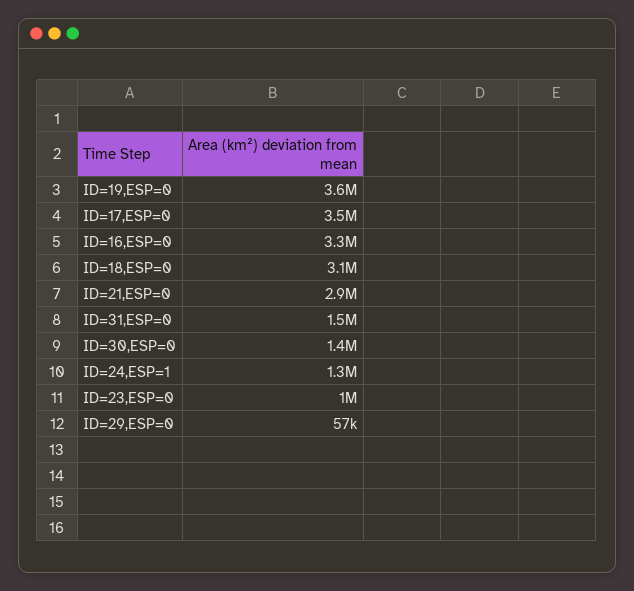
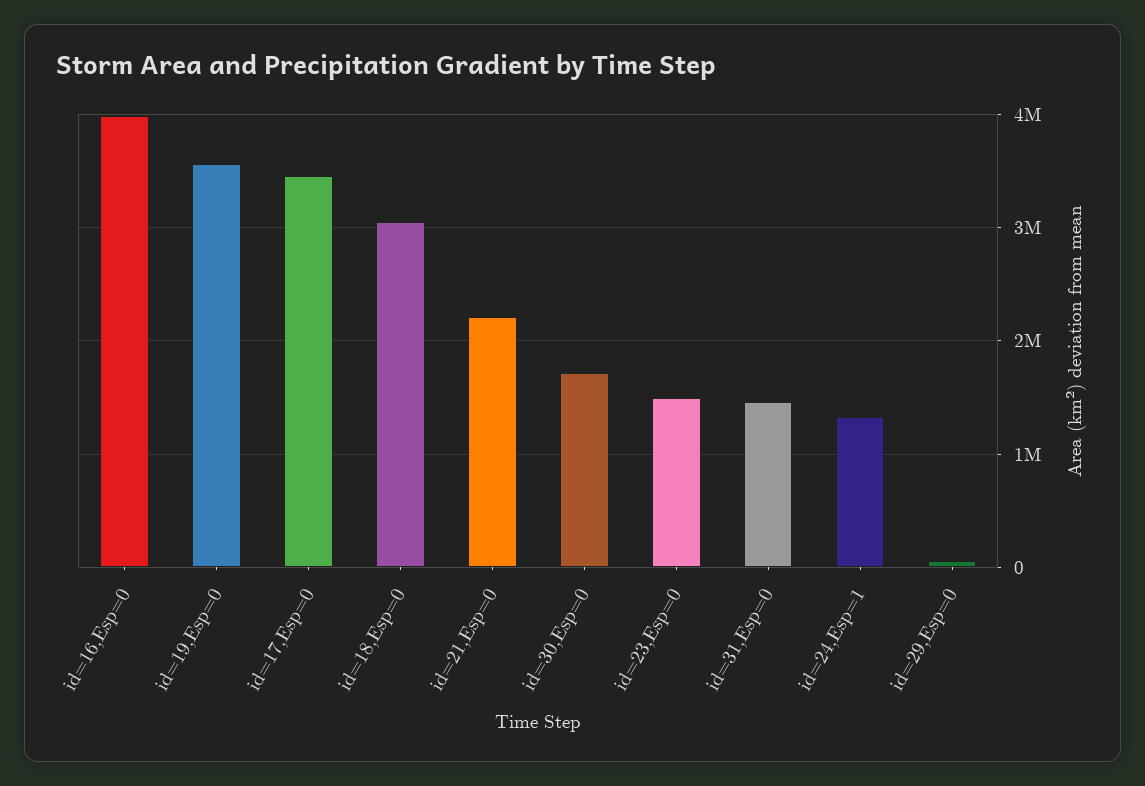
ID=16,ESP=0: 3300000 -> 4000000
ID=21,ESP=0: 2900000 -> 2200000
ID=30,ESP=0: 1400000 -> 1700000
ID=23,ESP=0: 1000000 -> 1500000

